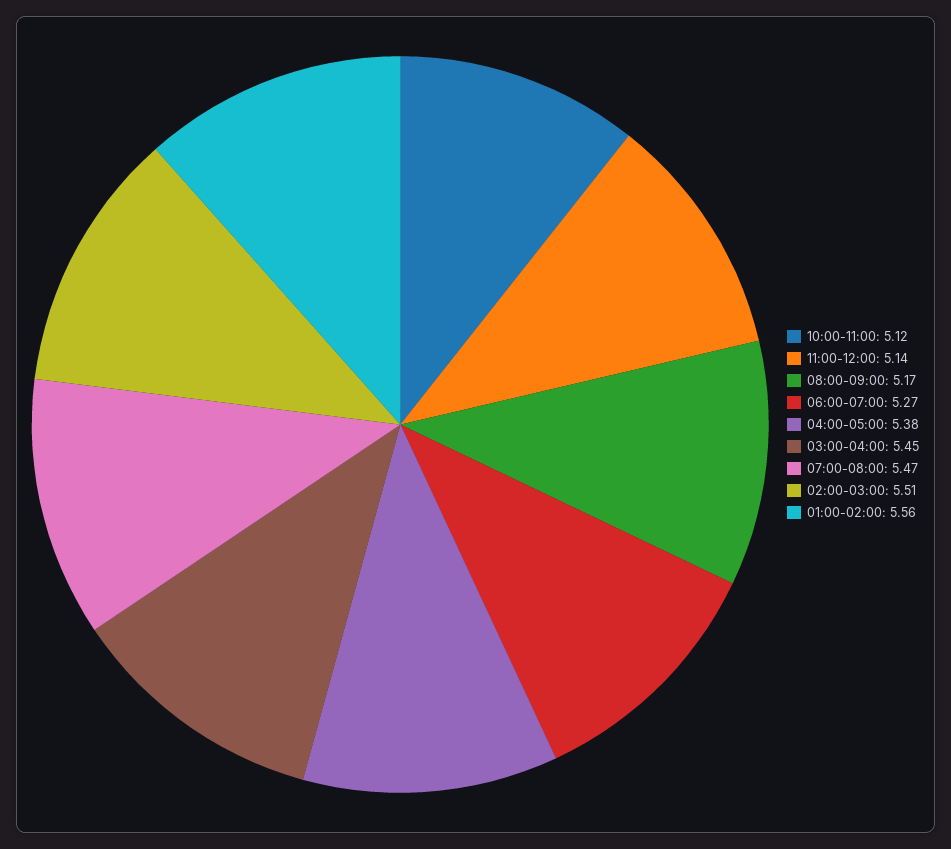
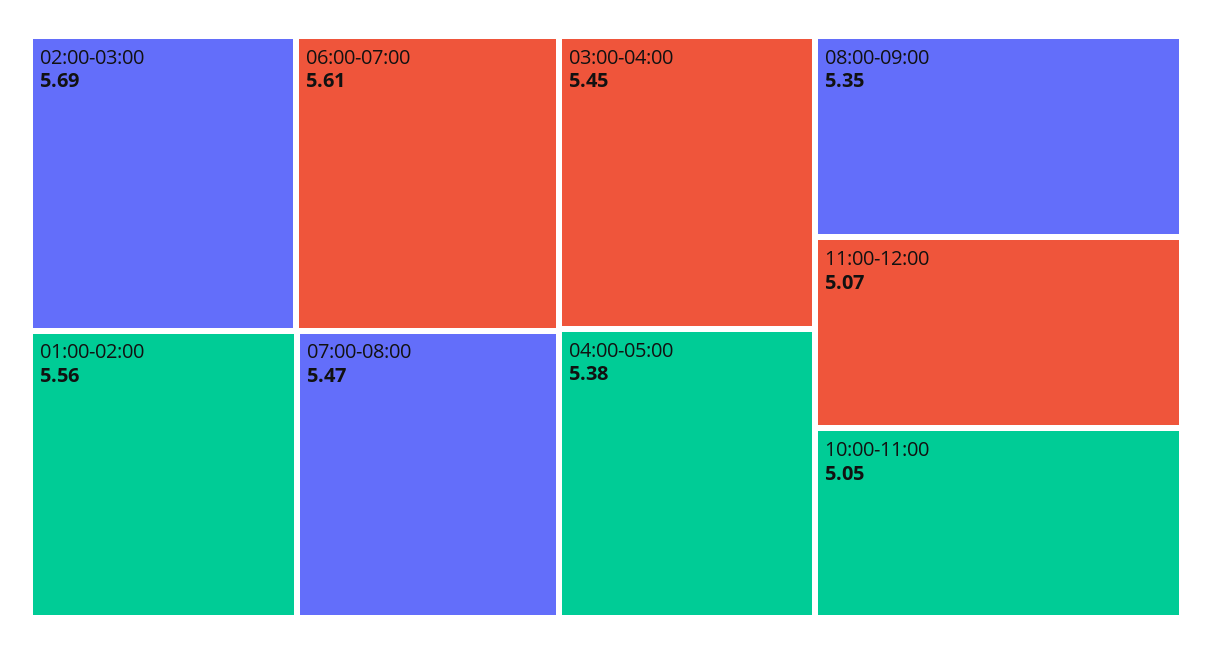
10:00-11:00: 5.12 -> 5.05
11:00-12:00: 5.14 -> 5.07
08:00-09:00: 5.17 -> 5.35
06:00-07:00: 5.27 -> 5.61
02:00-03:00: 5.51 -> 5.69

